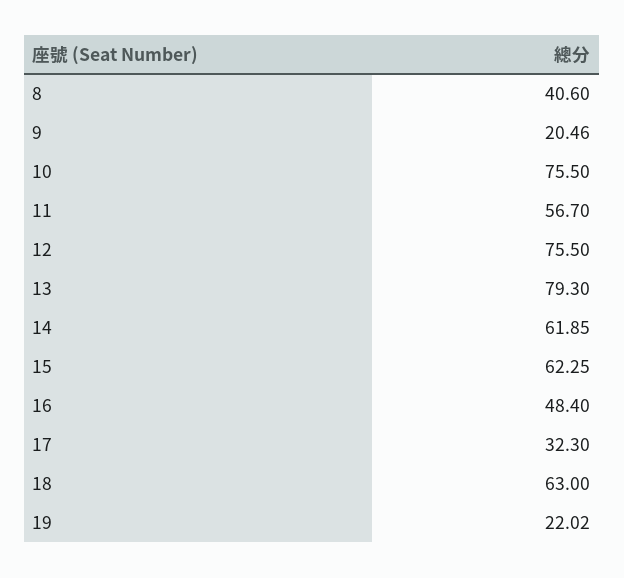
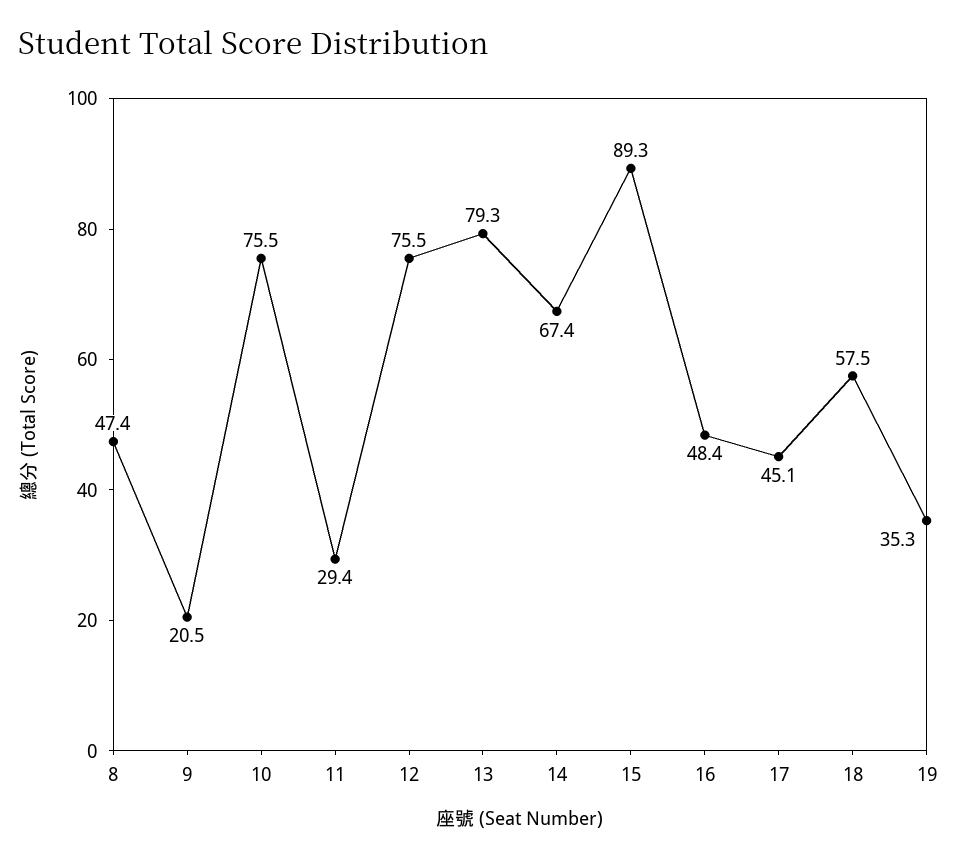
8: 40.6 -> 47.4
11: 56.7 -> 29.4
14: 61.85 -> 67.4
15: 62.25 -> 89.3
17: 32.3 -> 45.1
18: 63 -> 57.5
19: 22.02 -> 35.3

